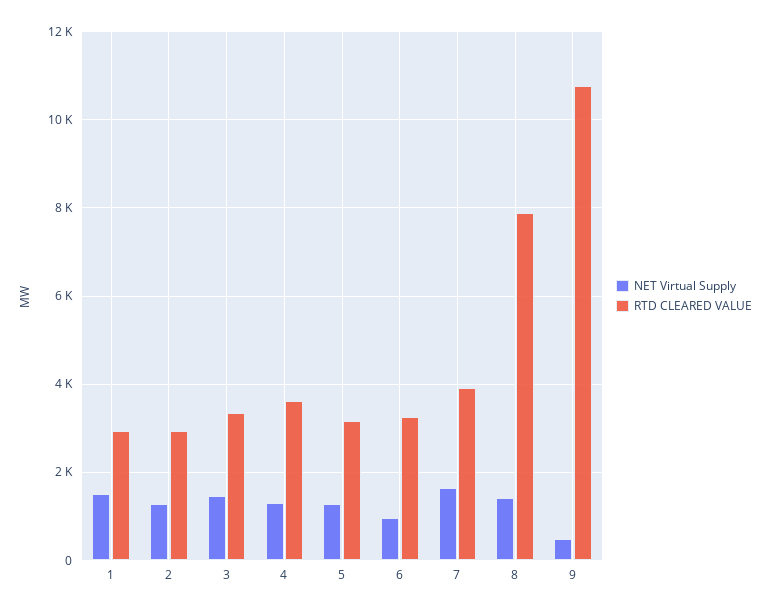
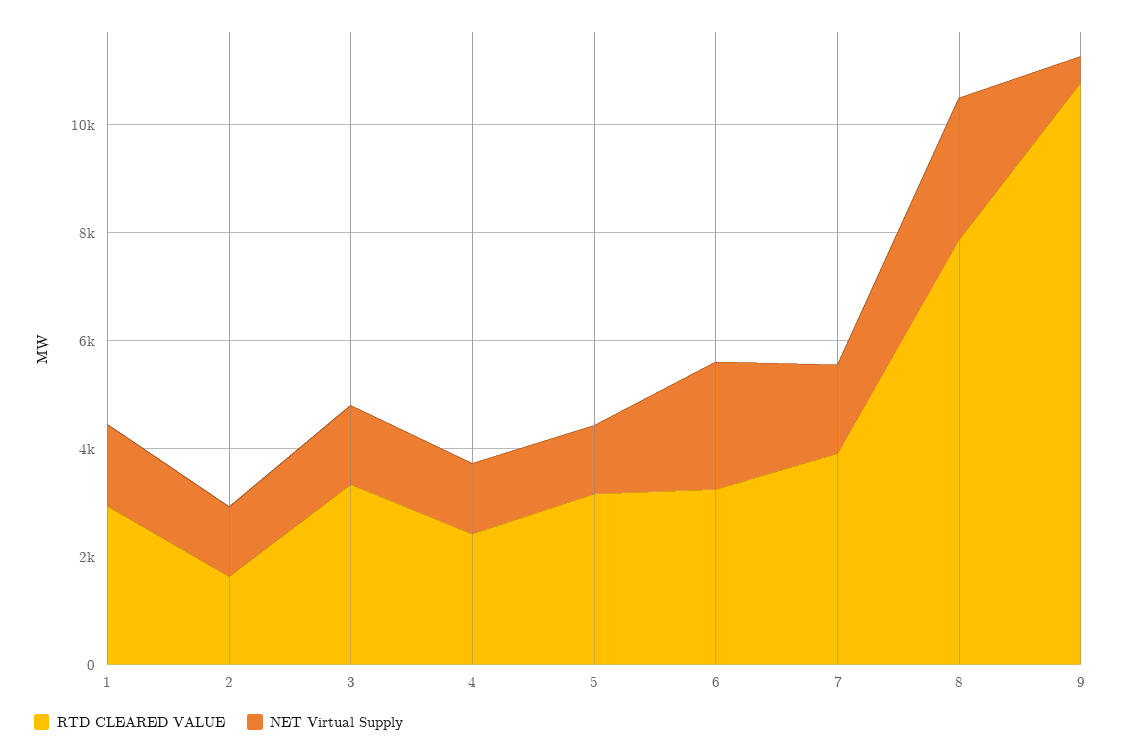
RTD CLEARED VALUE, 2: 3000 -> 1500
RTD CLEARED VALUE, 4: 3600 -> 2500
NET Virtual Supply, 6: 1000 -> 2500
NET Virtual Supply, 8: 1400 -> 2500

